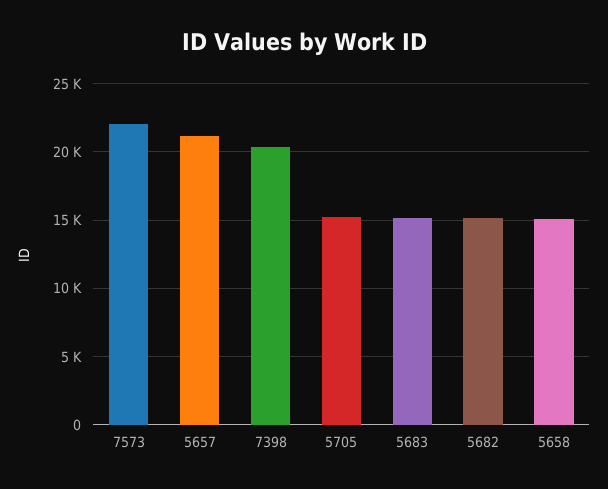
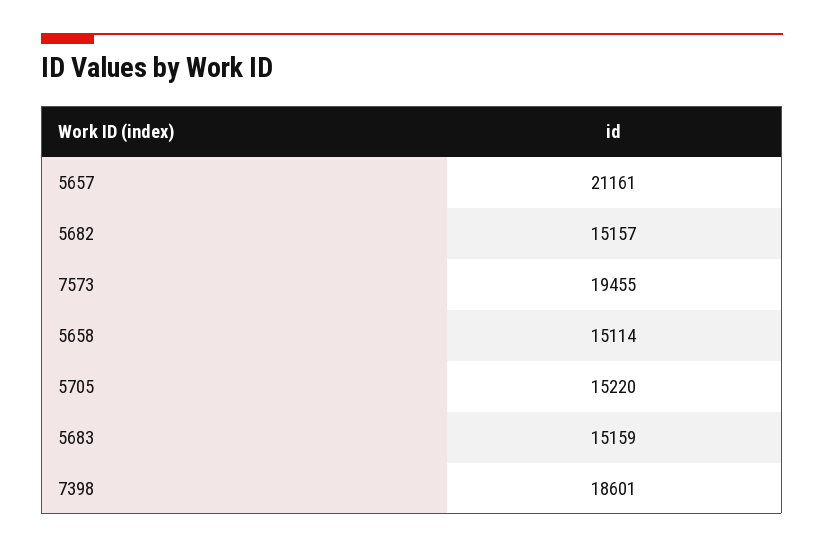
7573: 22000 -> 19455
7398: 20500 -> 18601

